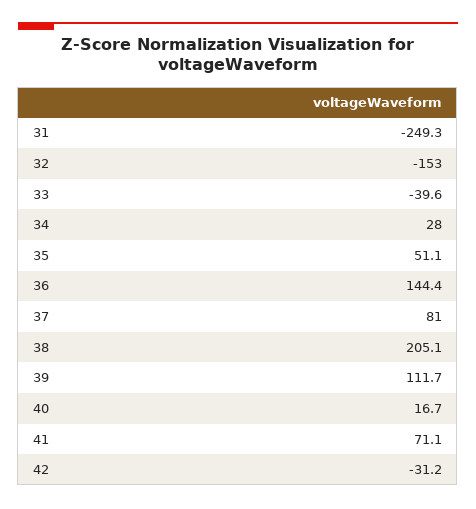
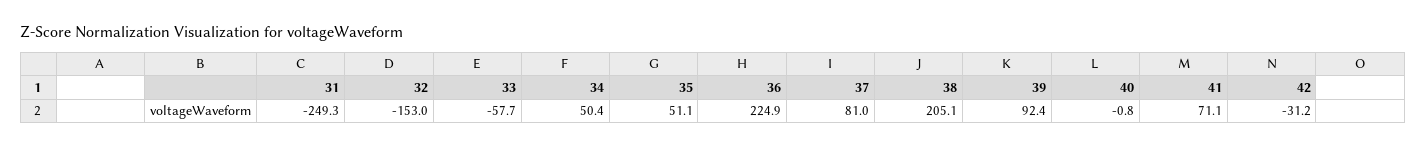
33: -39.6 -> -57.7
34: 28 -> 50.4
36: 144.4 -> 224.9
39: 111.7 -> 92.4
40: 16.7 -> -0.8

